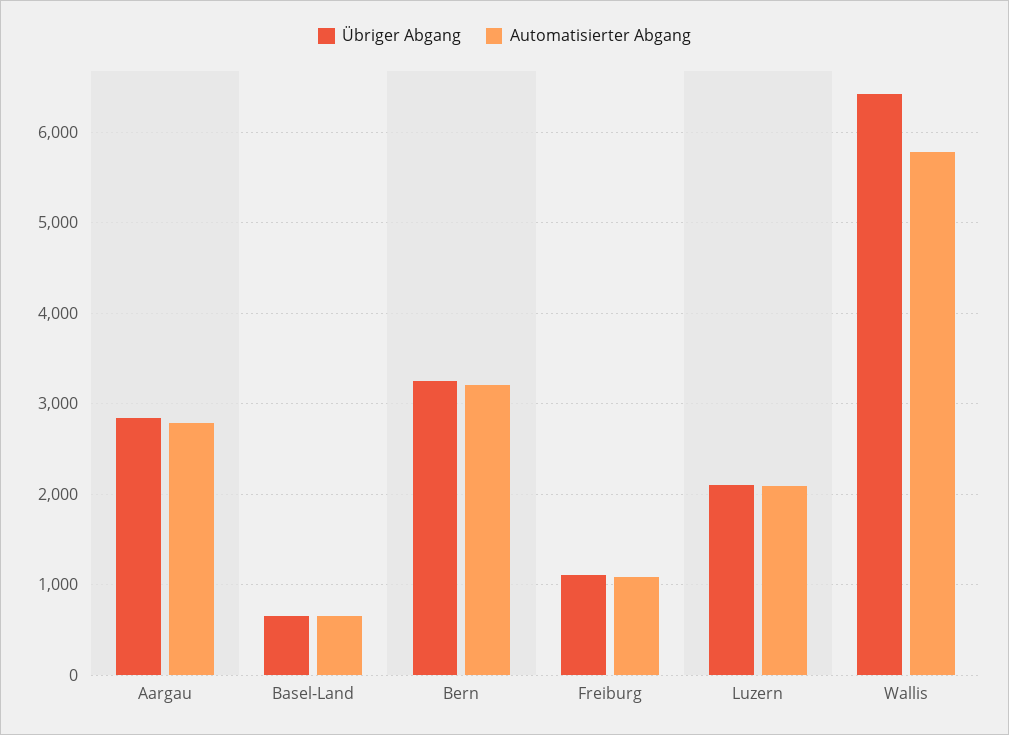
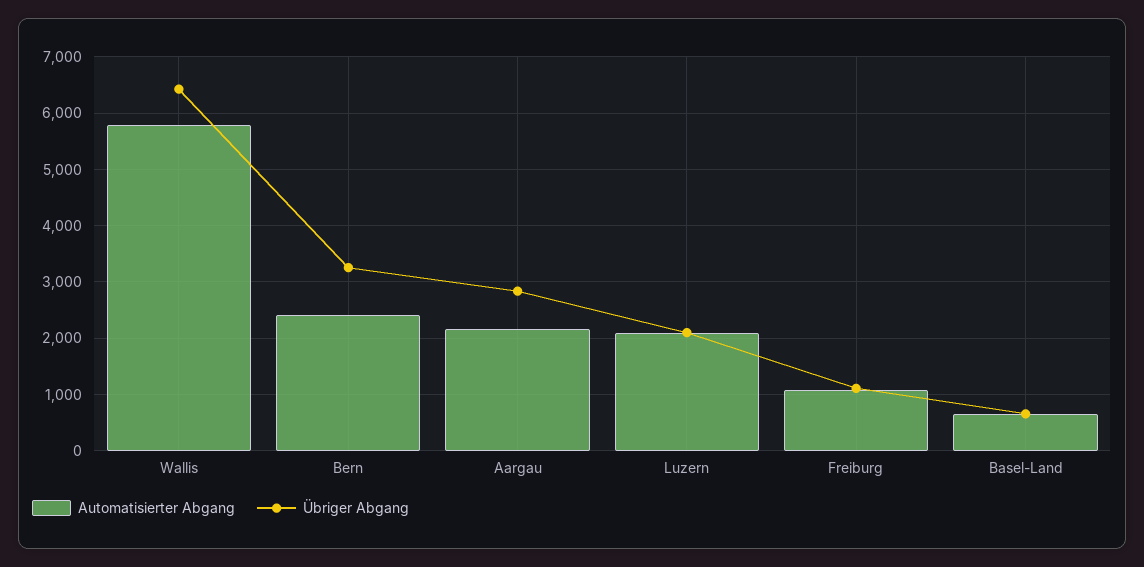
Automatisierter Abgang, Aargau: 2800 -> 2200
Automatisierter Abgang, Bern: 3200 -> 2400

